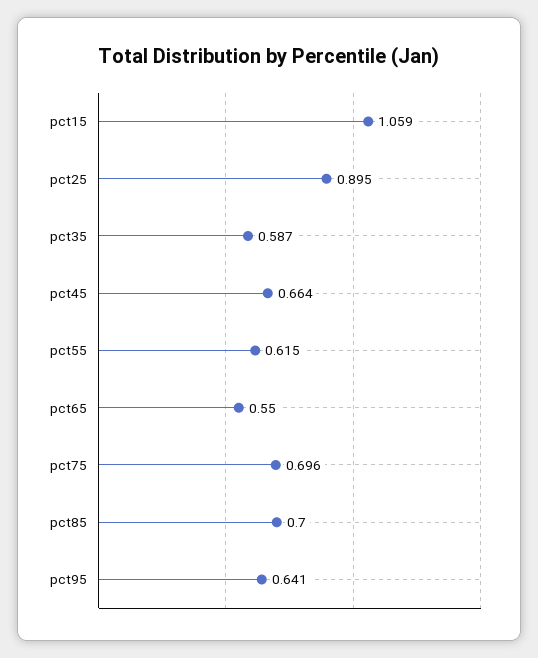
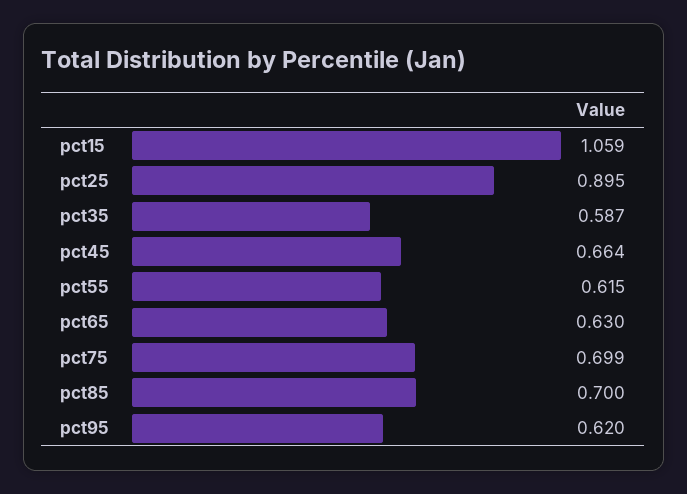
pct65: 0.55 -> 0.63
pct75: 0.696 -> 0.699
pct95: 0.641 -> 0.62

